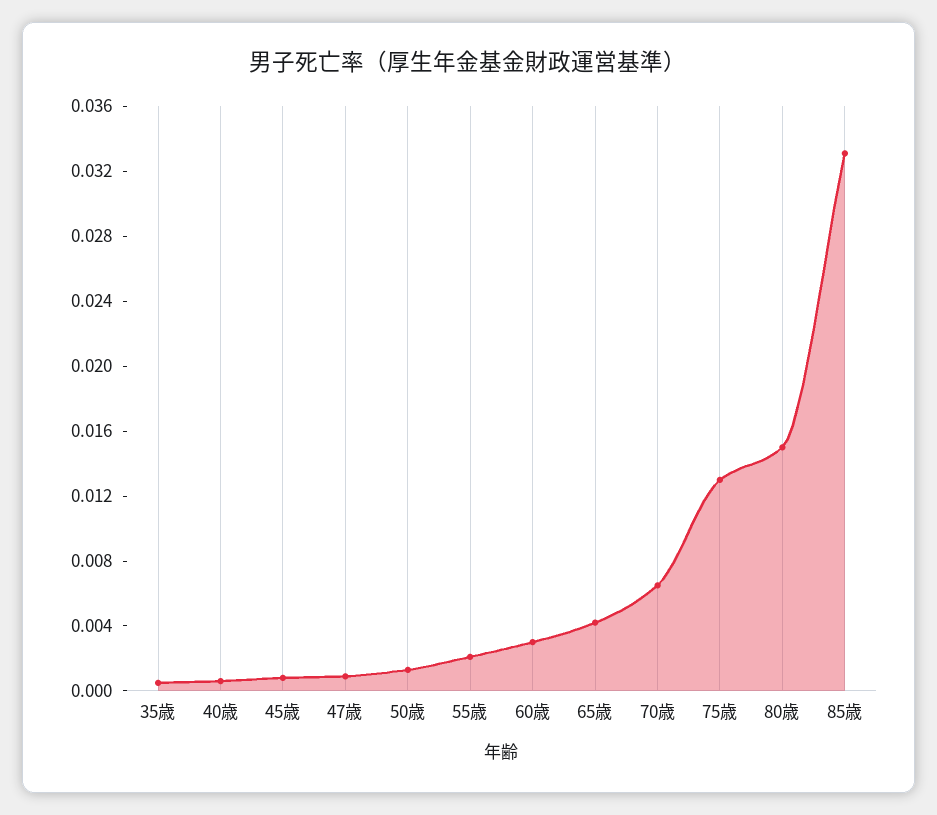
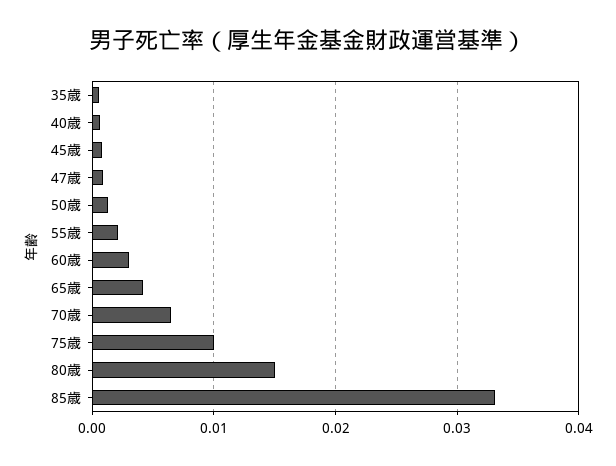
75歳: 0.013 -> 0.01

